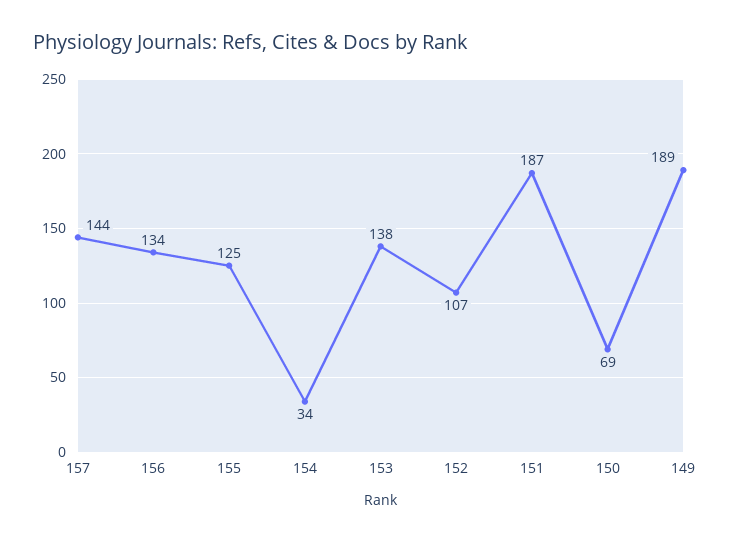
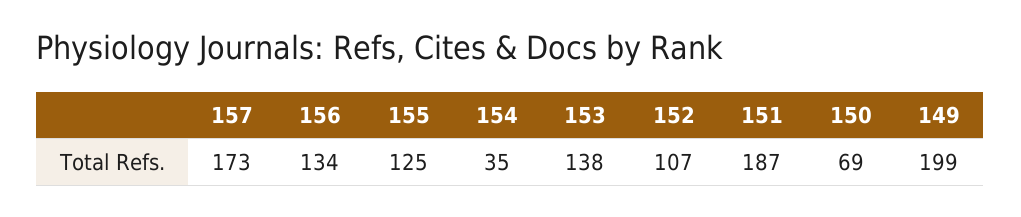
157: 144 -> 173
154: 34 -> 35
149: 189 -> 199

